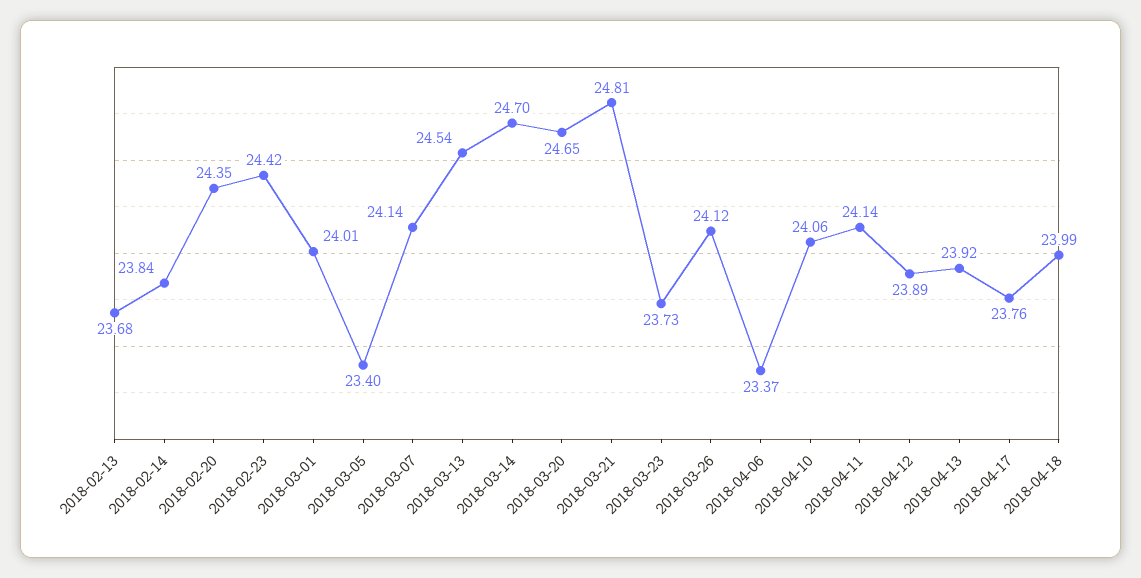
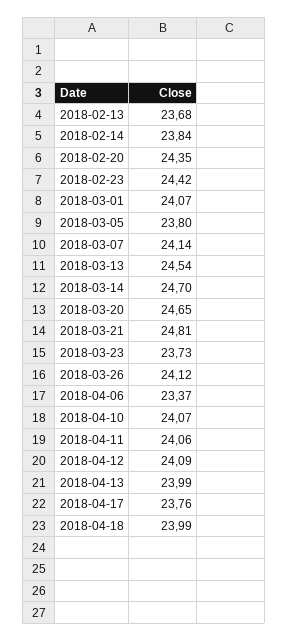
2018-03-01: 24.01 -> 24.07
2018-03-05: 23.4 -> 23.8
2018-04-10: 24.06 -> 24.07
2018-04-11: 24.14 -> 24.06
2018-04-12: 23.89 -> 24.09
2018-04-13: 23.92 -> 23.99

